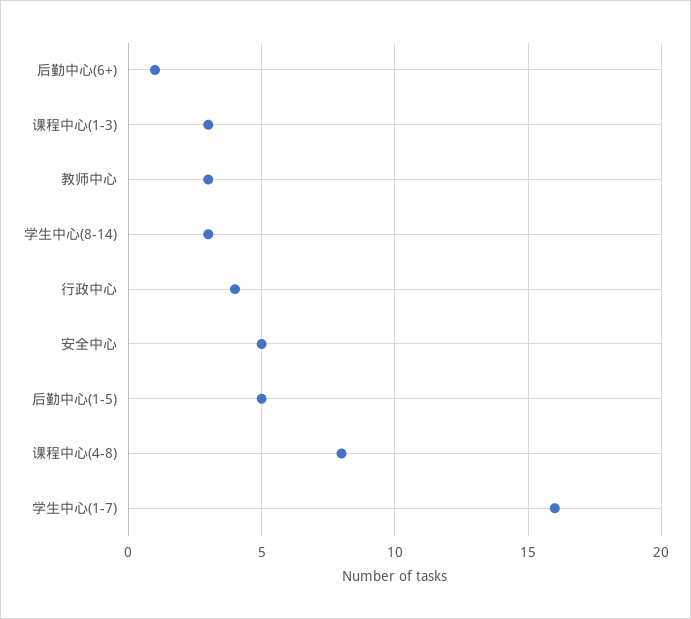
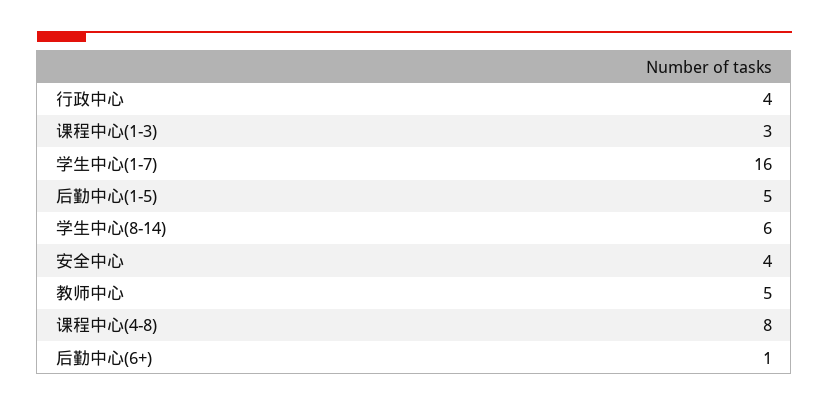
教师中心: 3 -> 5
学生中心(8-14): 3 -> 6
安全中心: 5 -> 4

